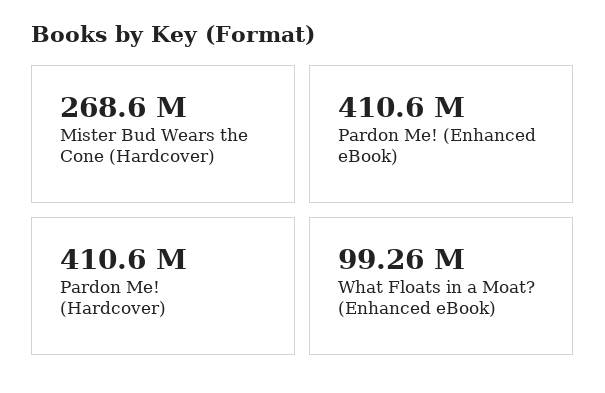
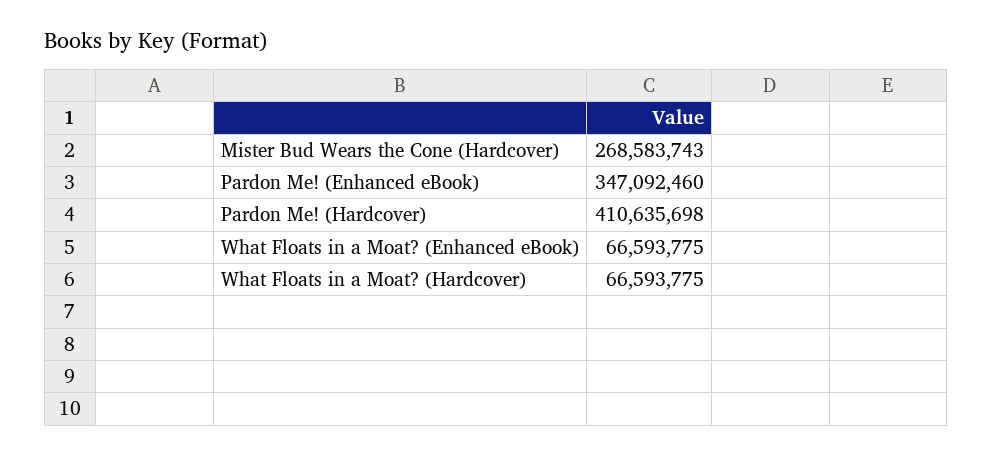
Pardon Me! (Enhanced eBook): 410600000 -> 347092460
What Floats in a Moat? (Enhanced eBook): 99260000 -> 66593775
What Floats in a Moat? (Hardcover): none -> 66593775

